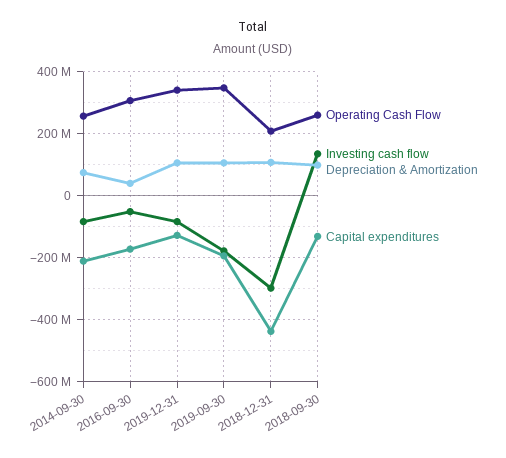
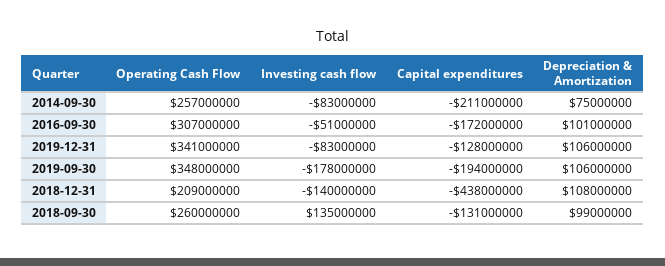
Depreciation & Amortization, 2016-09-30: 40000000 -> 101000000
Investing cash flow, 2018-12-31: -300000000 -> -140000000

